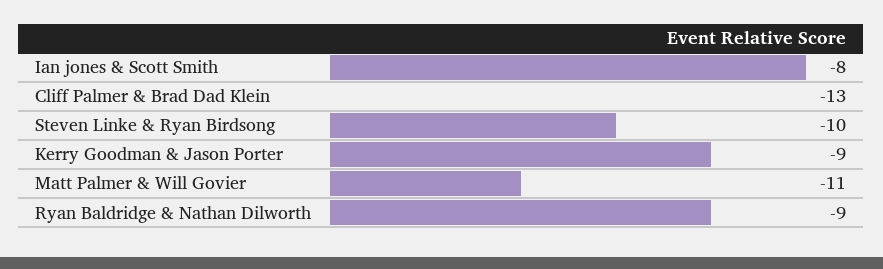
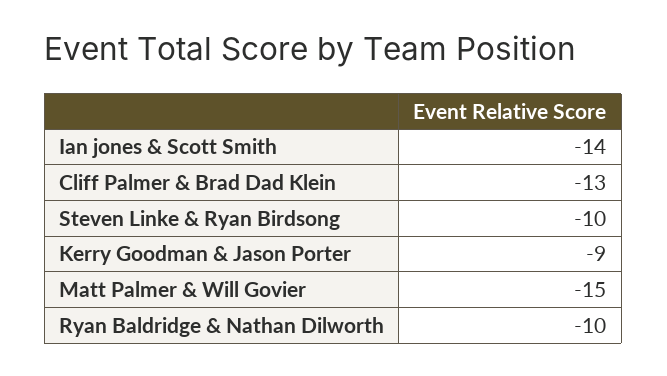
Ian jones & Scott Smith: -8 -> -14
Matt Palmer & Will Govier: -11 -> -15
Ryan Baldridge & Nathan Dilworth: -9 -> -10

